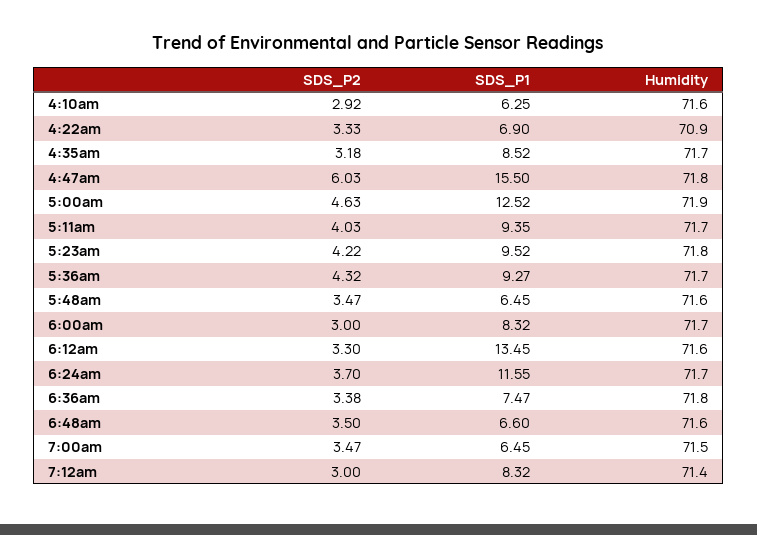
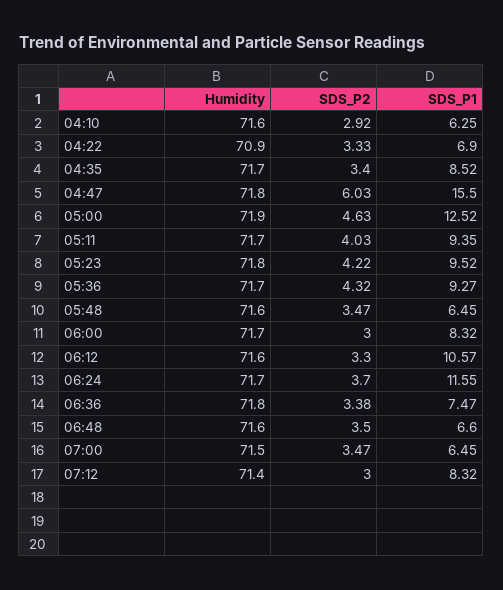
SDS_P2, 4:35am: 3.18 -> 3.4
SDS_P1, 6:12am: 13.45 -> 10.57

